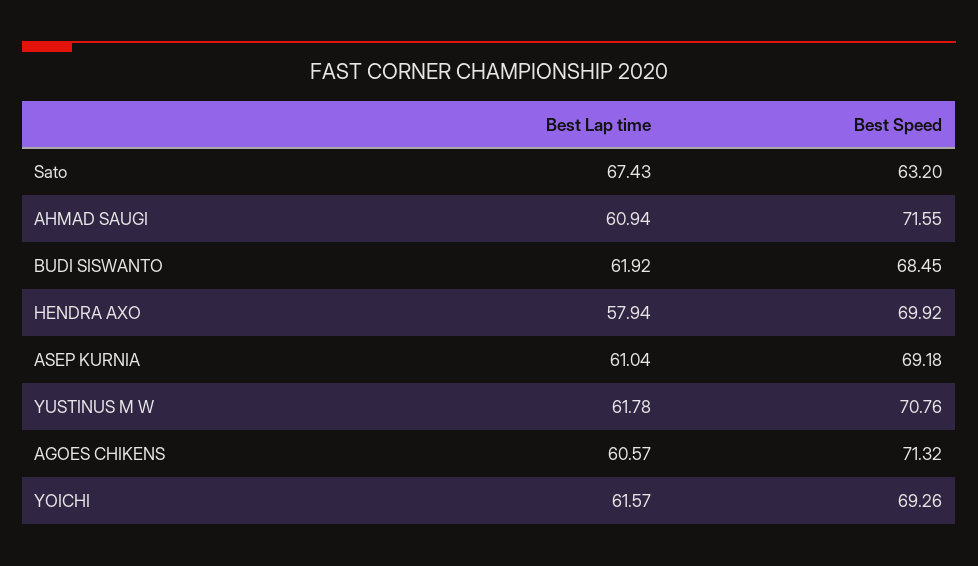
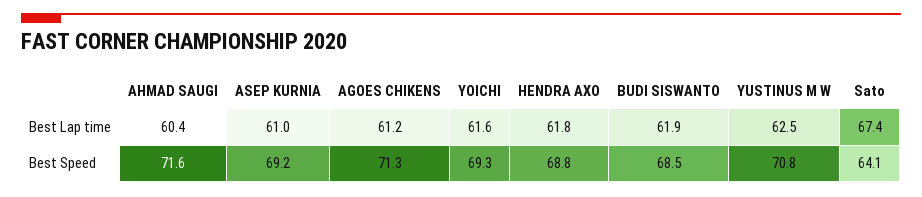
Best Speed, Sato: 63.2 -> 64.1
Best Lap time, AHMAD SAUGI: 60.94 -> 60.4
Best Lap time, HENDRA AXO: 57.94 -> 61.8
Best Speed, HENDRA AXO: 69.92 -> 68.8
Best Lap time, YUSTINUS M W: 61.78 -> 62.5
Best Lap time, AGOES CHIKENS: 60.57 -> 61.2

